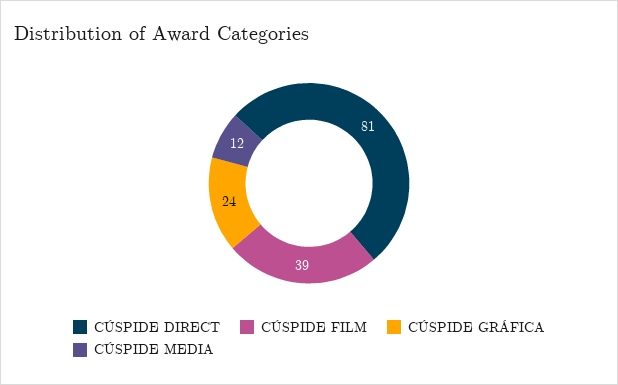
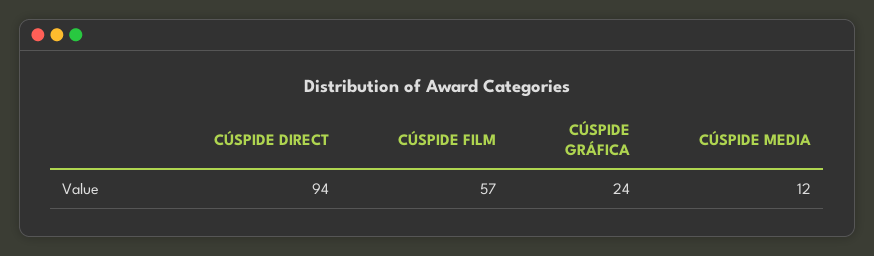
CÚSPIDE DIRECT: 81 -> 94
CÚSPIDE FILM: 39 -> 57

